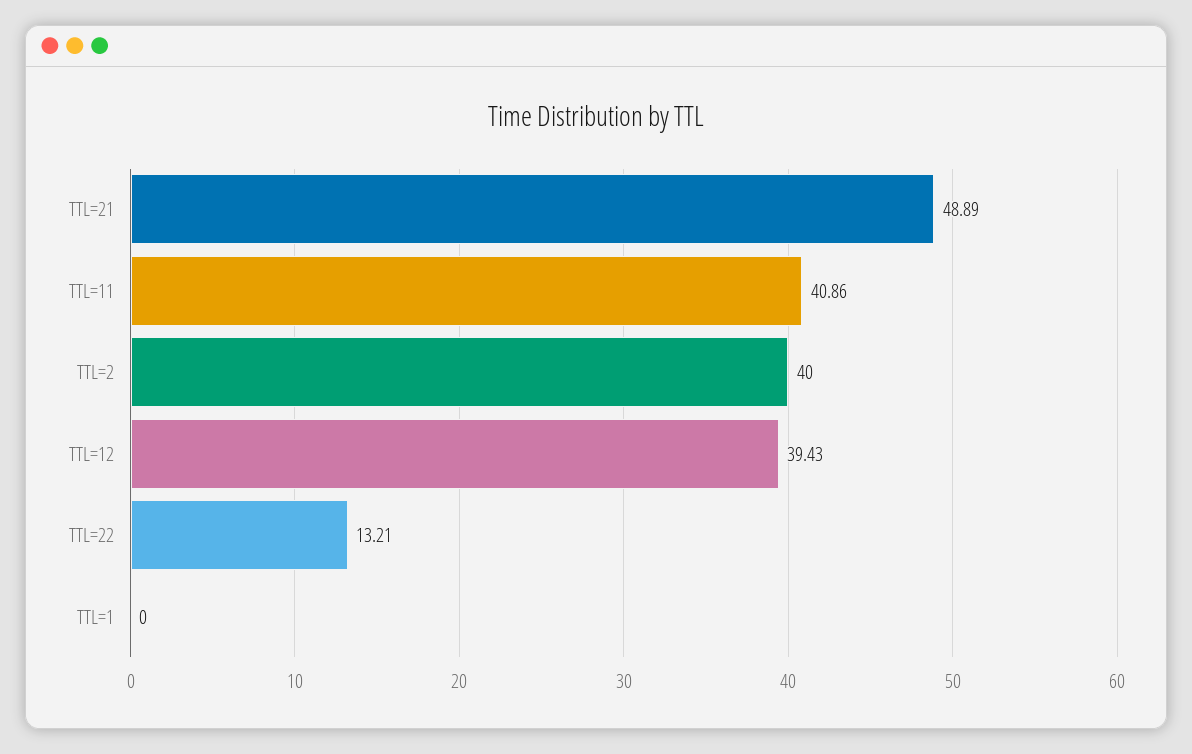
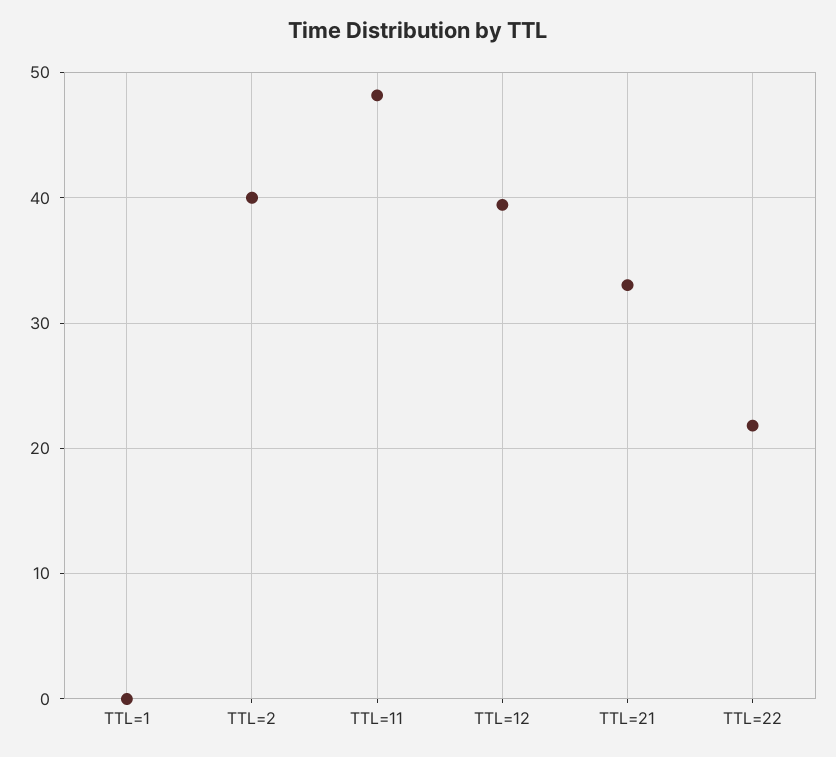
TTL=21: 48.89 -> 33
TTL=11: 40.86 -> 48
TTL=22: 13.21 -> 22

